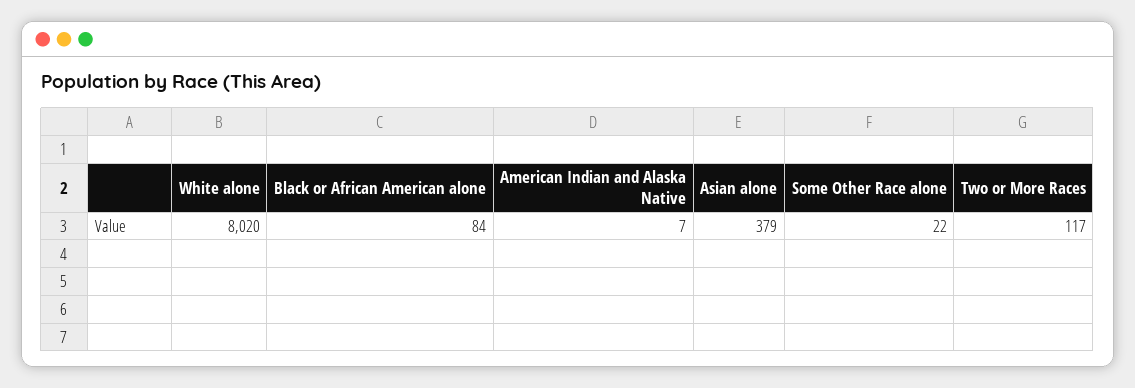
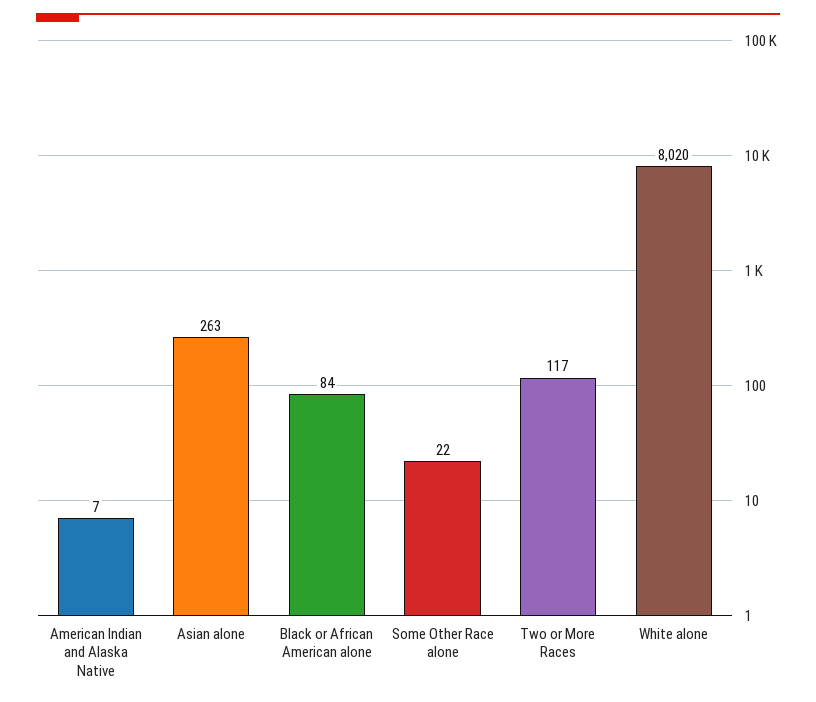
Asian alone: 379 -> 263

